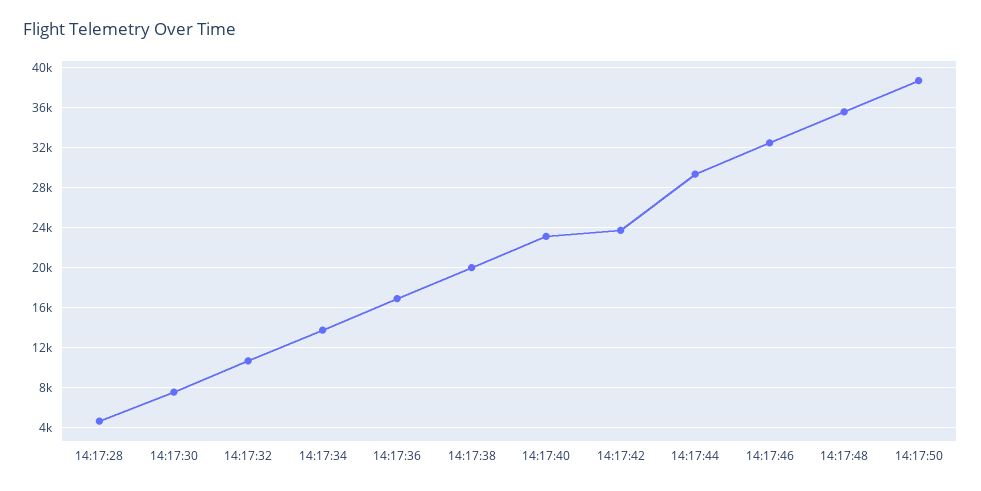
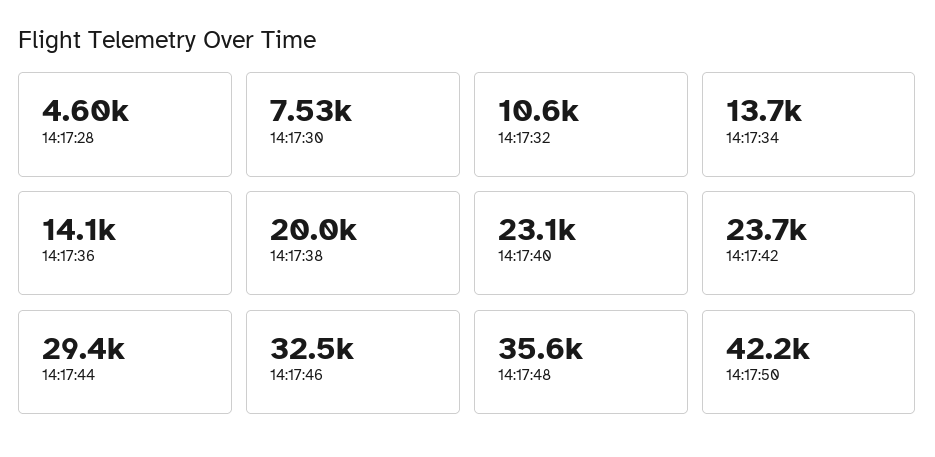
14:17:36: 17000 -> 14100
14:17:50: 39000 -> 42200

